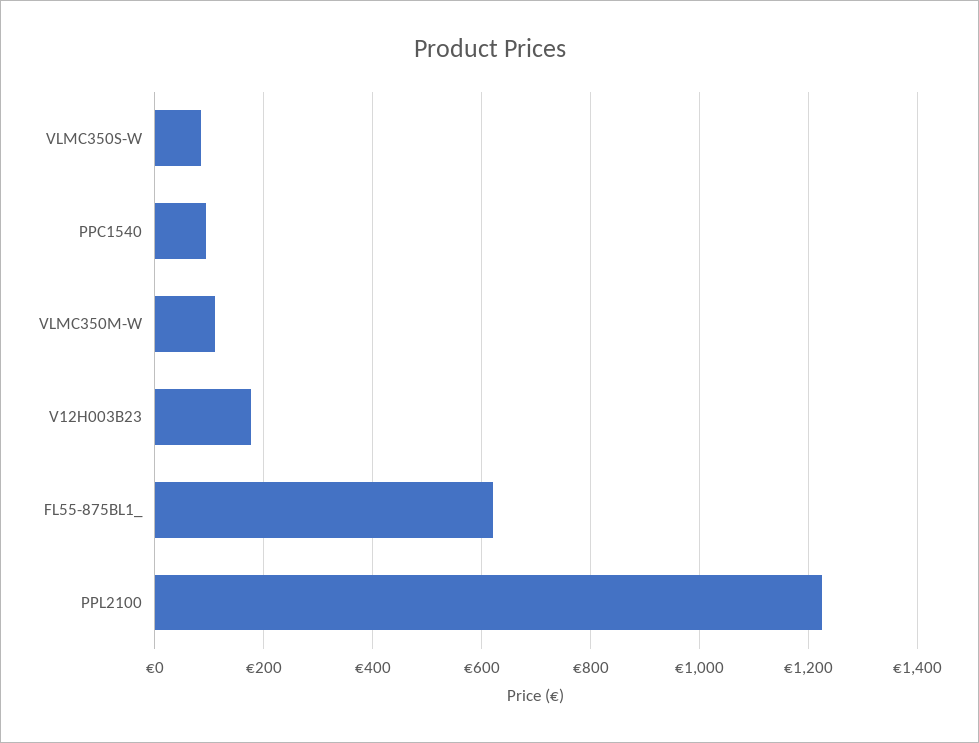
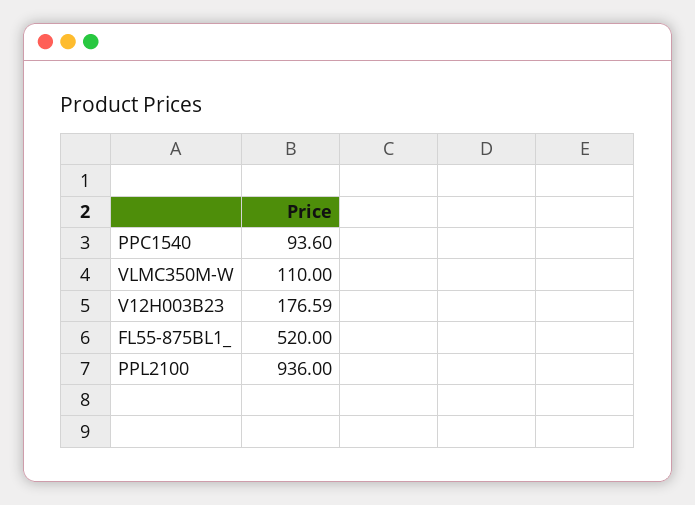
VLMC350S-W: 80 -> none
FL55-875BL1_: 620 -> 520
PPL2100: 1220 -> 936

